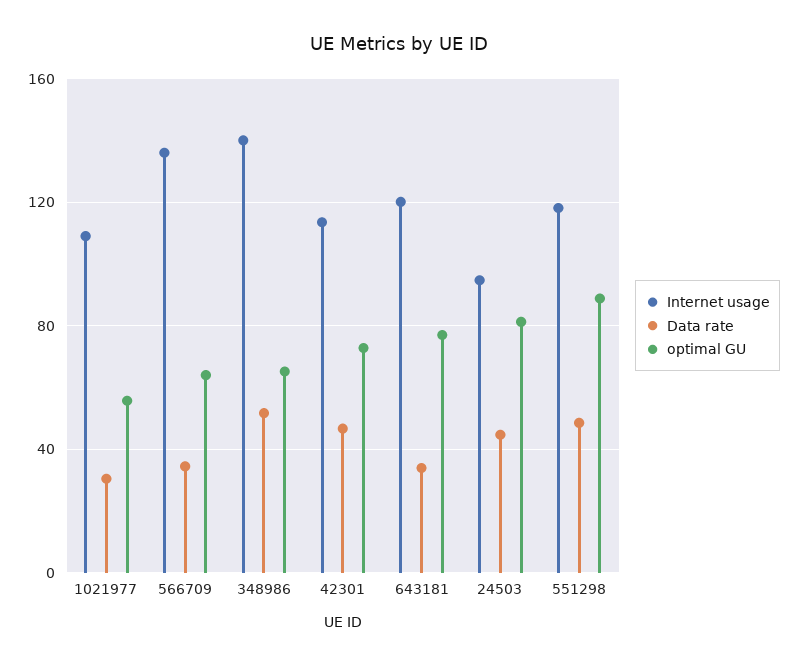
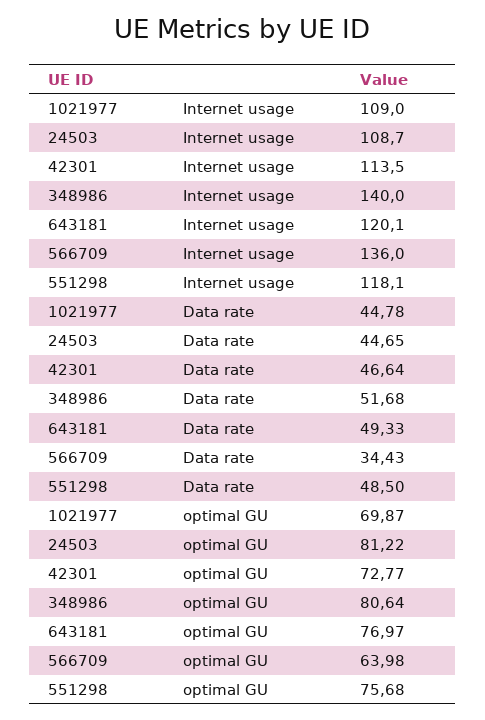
Data rate, 1021977: 30 -> 44.78
optimal GU, 1021977: 55 -> 69.87
optimal GU, 348986: 65 -> 80.64
Data rate, 643181: 35 -> 49.33
Internet usage, 24503: 95 -> 108.7
optimal GU, 551298: 90 -> 75.68

